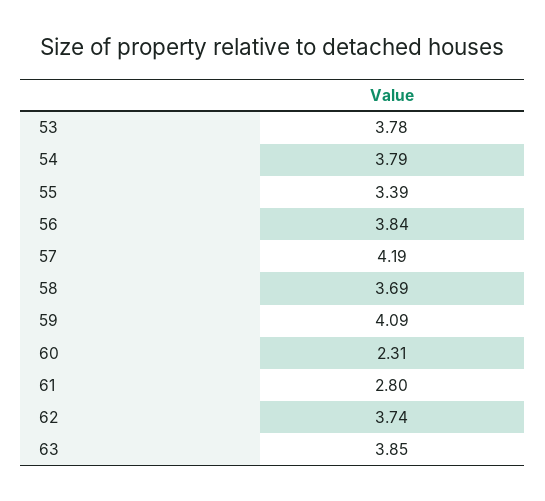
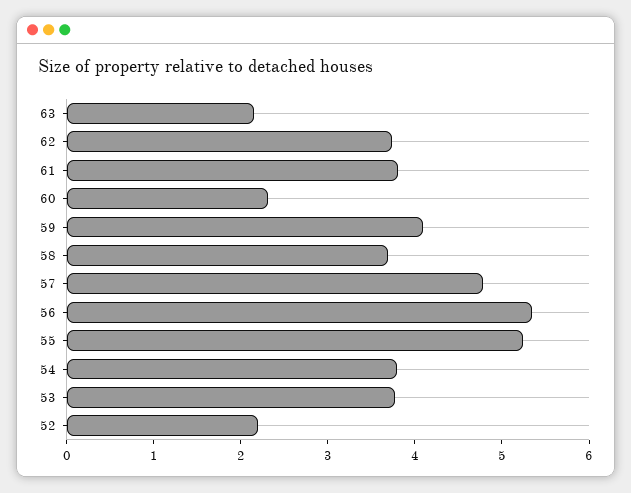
55: 3.39 -> 5.2
56: 3.84 -> 5.4
57: 4.19 -> 4.8
61: 2.8 -> 3.8
63: 3.85 -> 2.2
52: none -> 2.2

